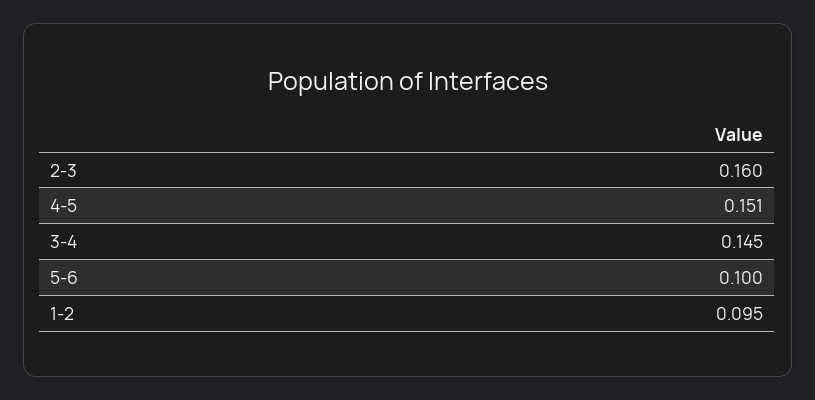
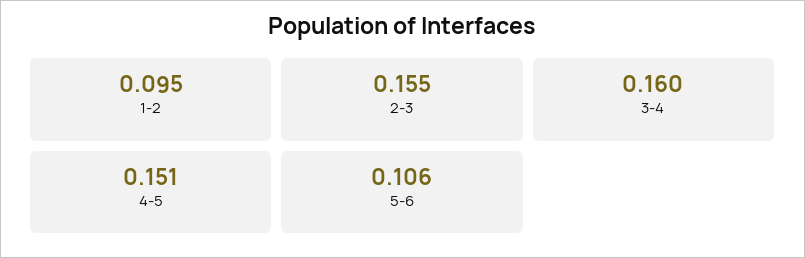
2-3: 0.16 -> 0.155
3-4: 0.145 -> 0.16
5-6: 0.1 -> 0.106

